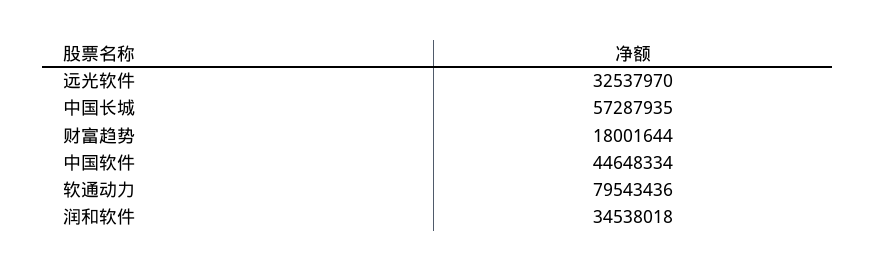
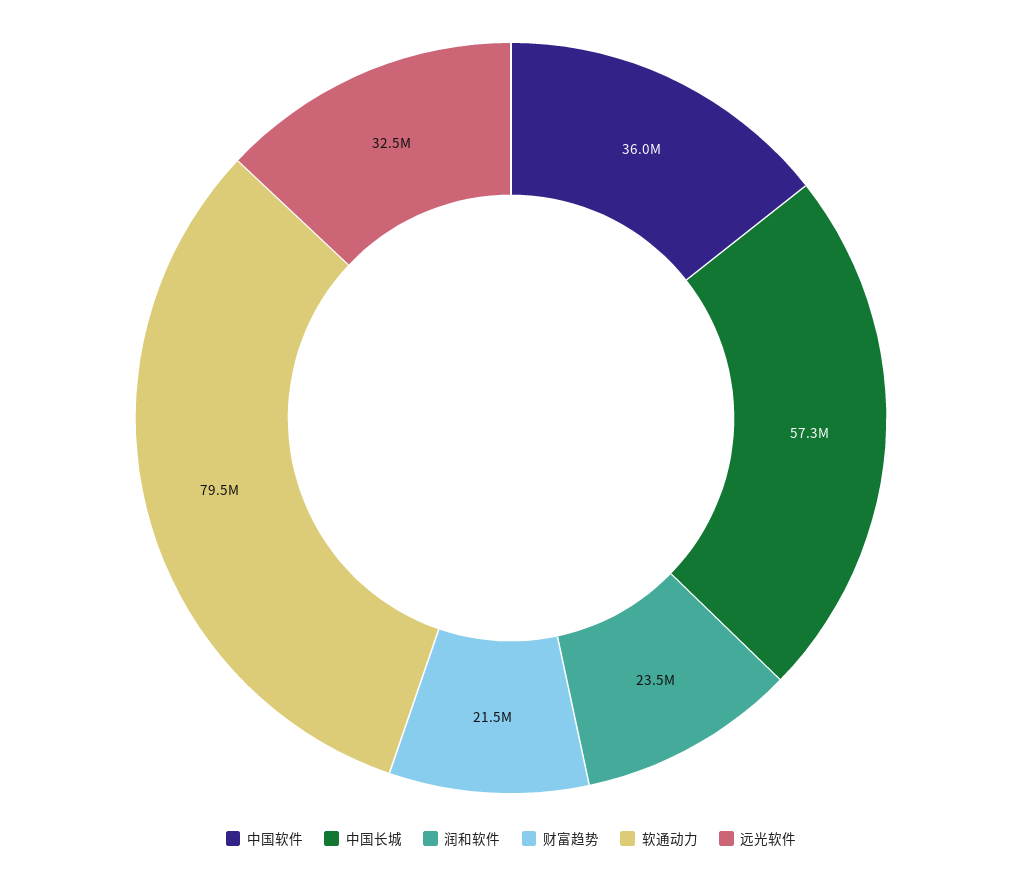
财富趋势: 18001644 -> 21500000
中国软件: 44648334 -> 36000000
润和软件: 34538018 -> 23500000

